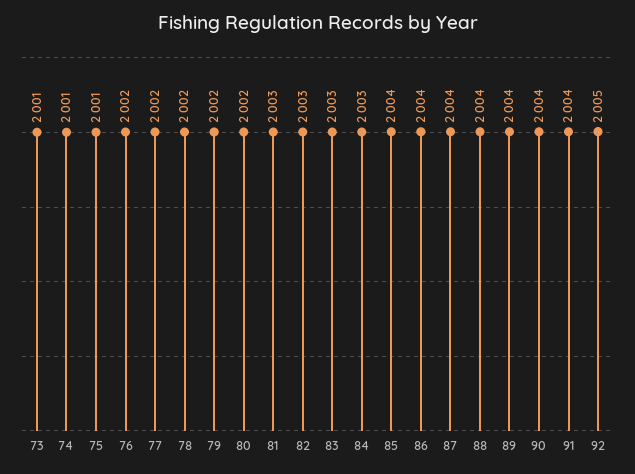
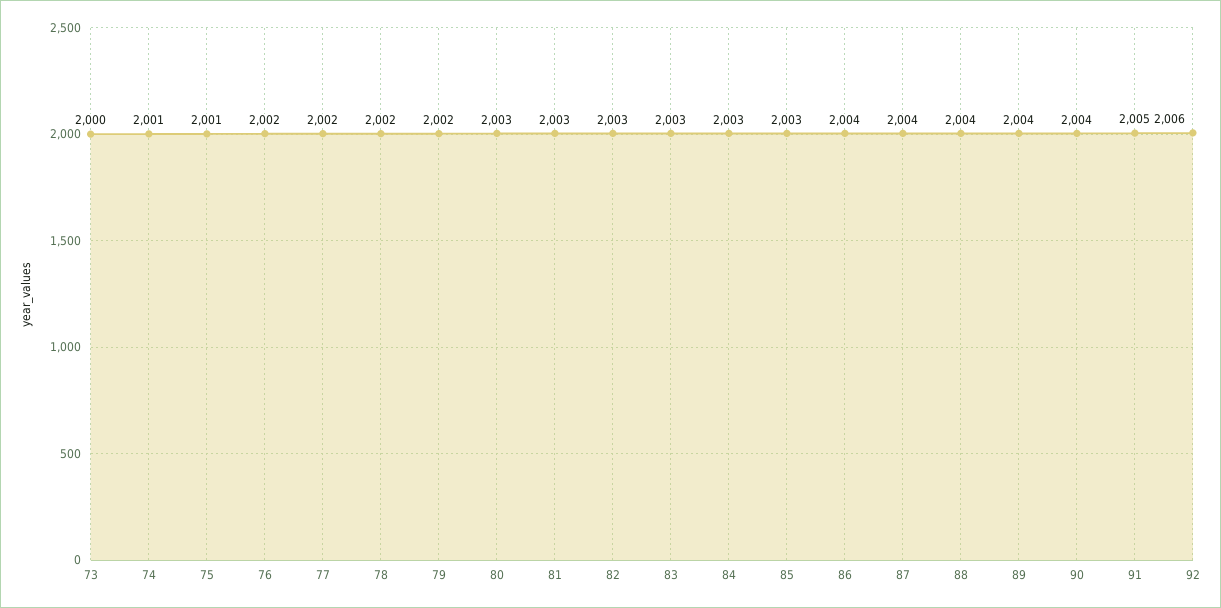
73: 2001 -> 2000
80: 2002 -> 2003
85: 2004 -> 2003
91: 2004 -> 2005
92: 2005 -> 2006

